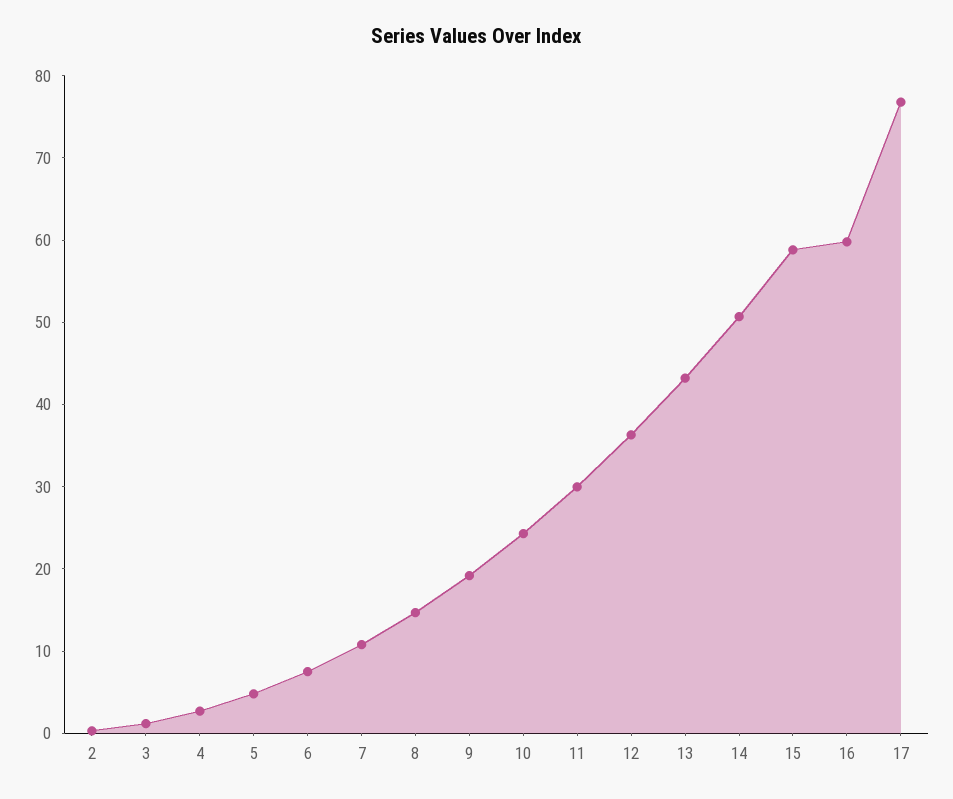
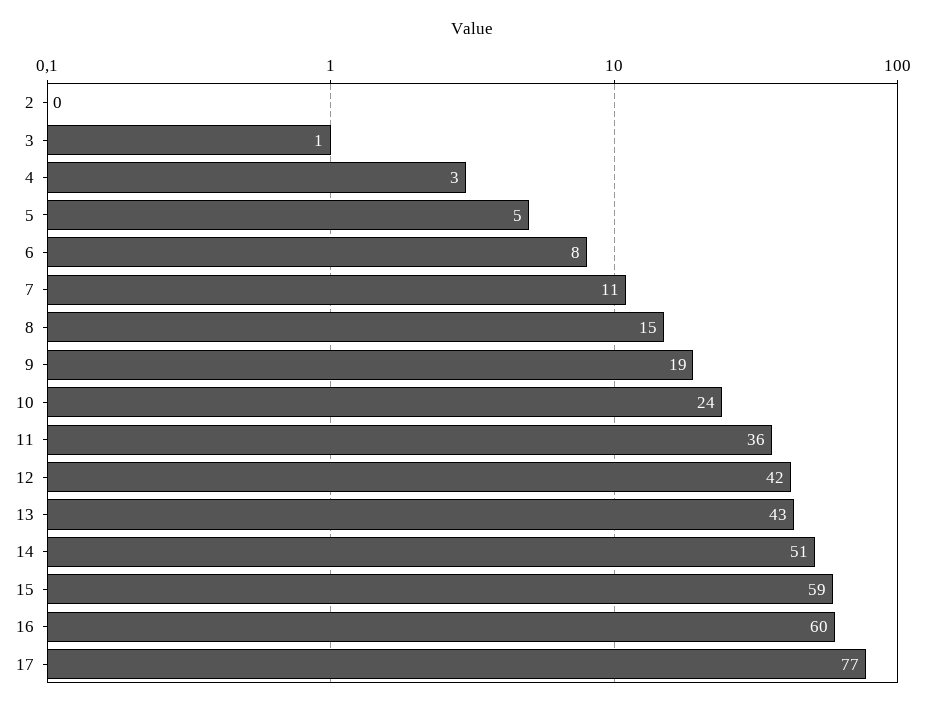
11: 30 -> 36
12: 36 -> 42

